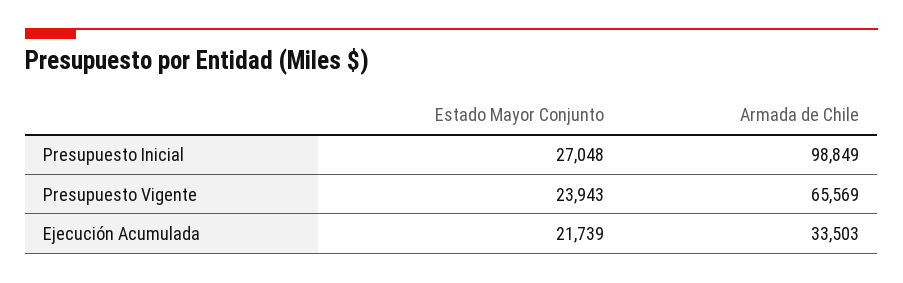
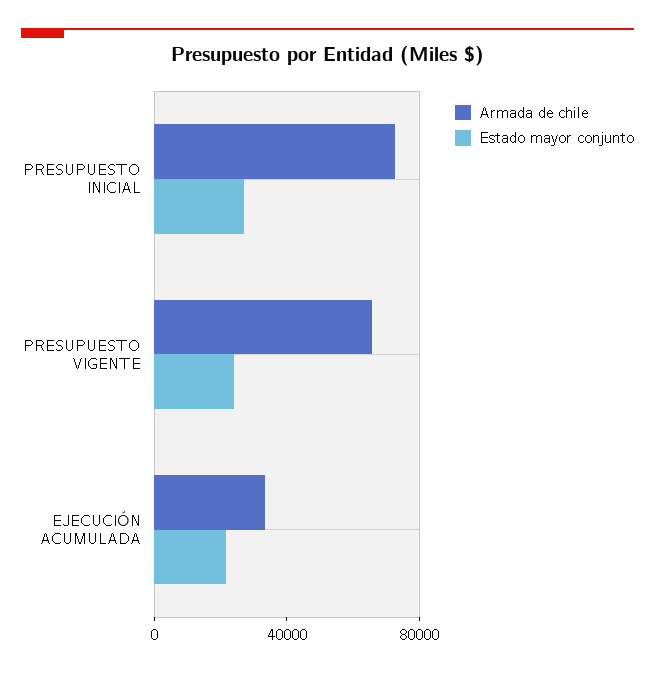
Armada de Chile, Presupuesto Inicial: 98849 -> 70000

